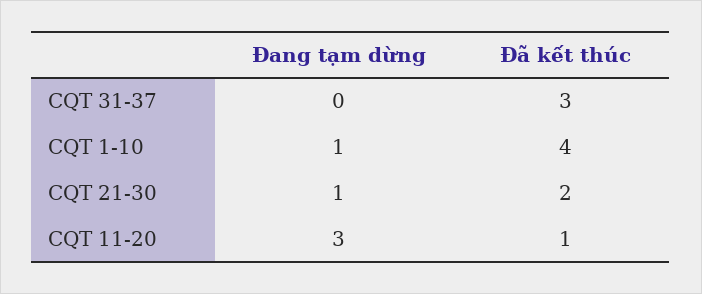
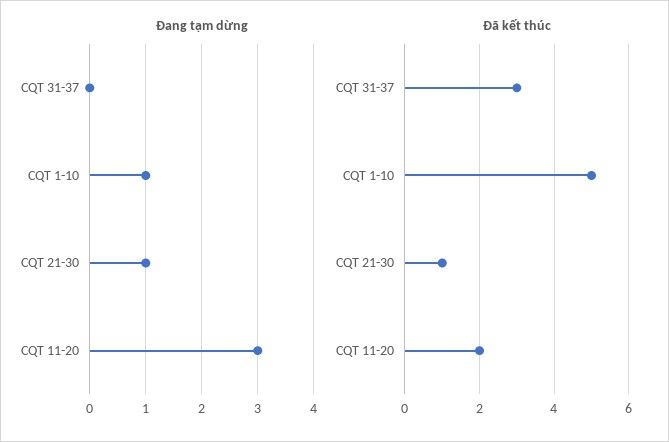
Đã kết thúc, CQT 1-10: 4 -> 5
Đã kết thúc, CQT 21-30: 2 -> 1
Đã kết thúc, CQT 11-20: 1 -> 2

